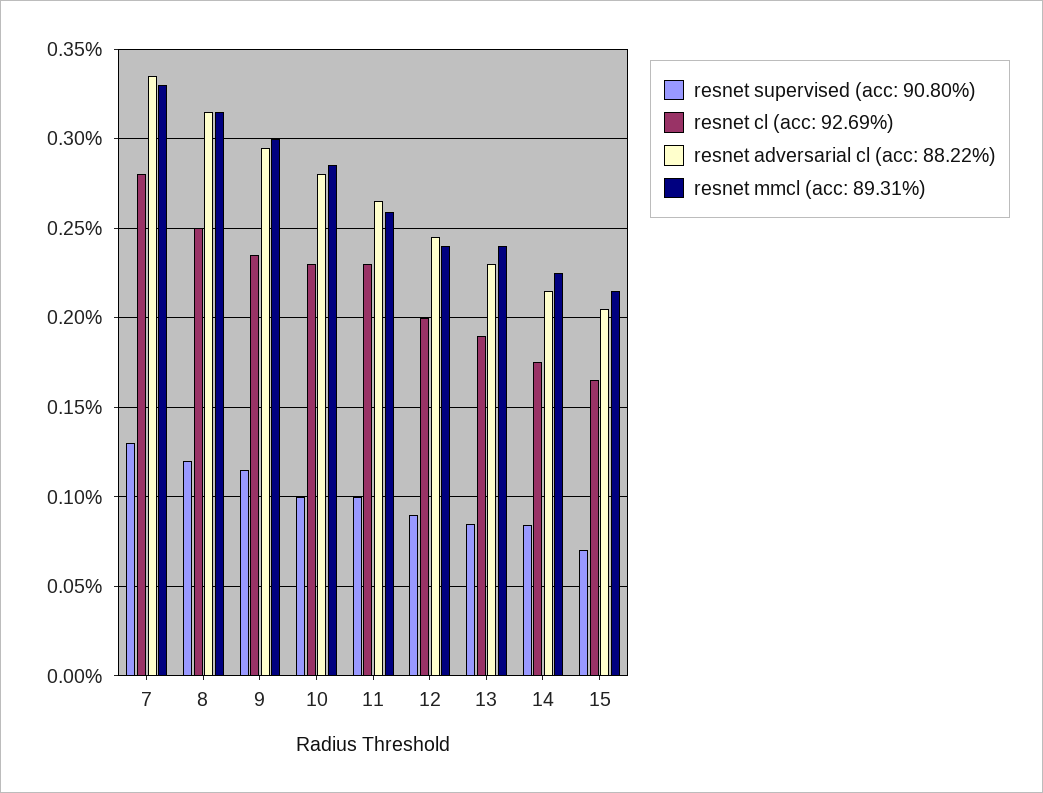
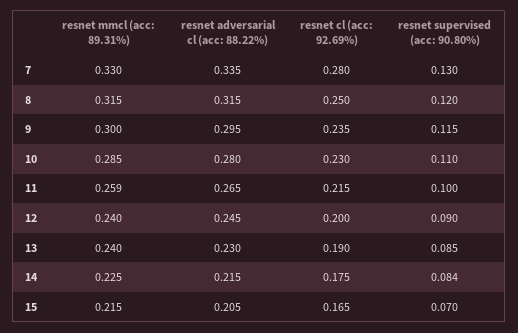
resnet supervised (acc: 90.80%), 10: 0.1 -> 0.11
resnet cl (acc: 92.69%), 11: 0.23 -> 0.215

